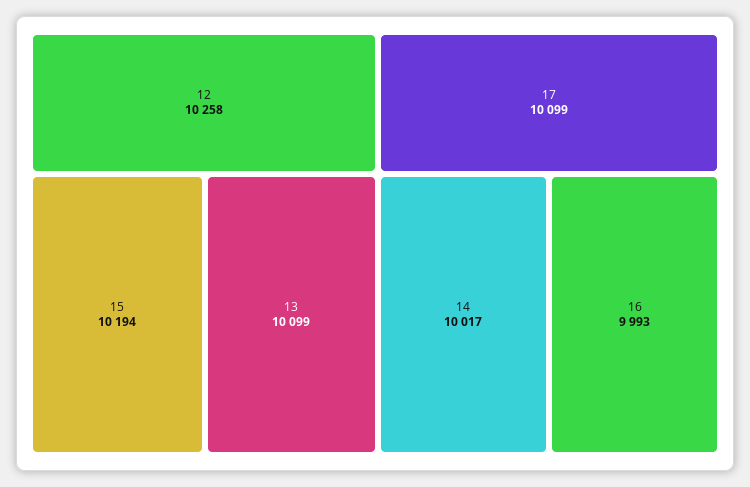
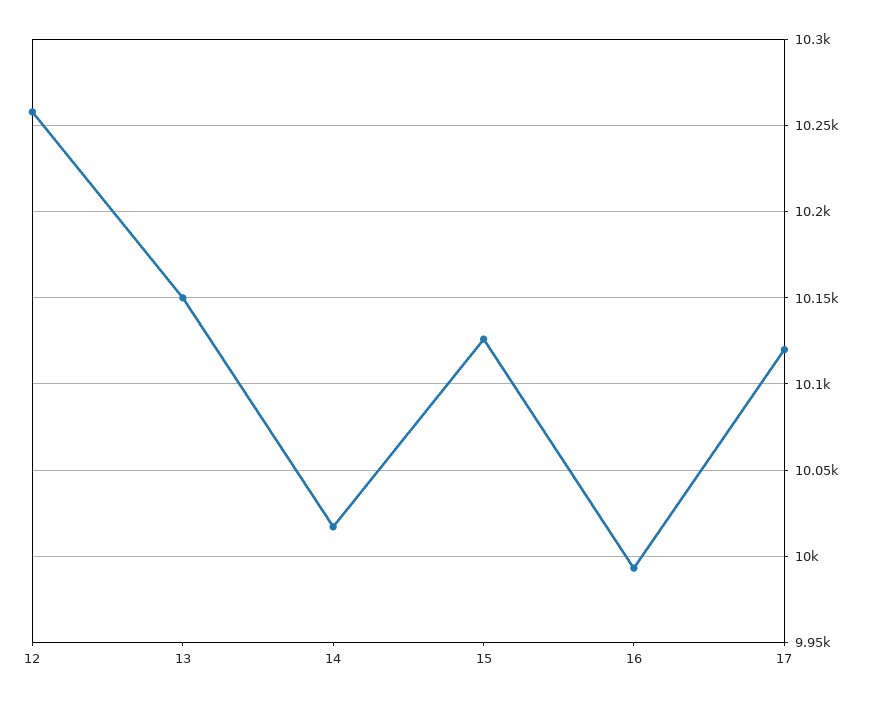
15: 10194 -> 10125
13: 10099 -> 10150
17: 10099 -> 10120

